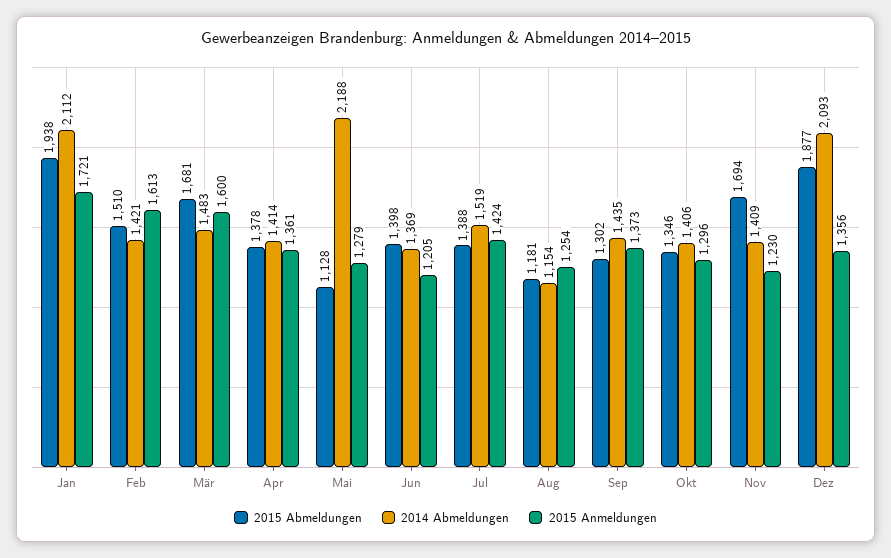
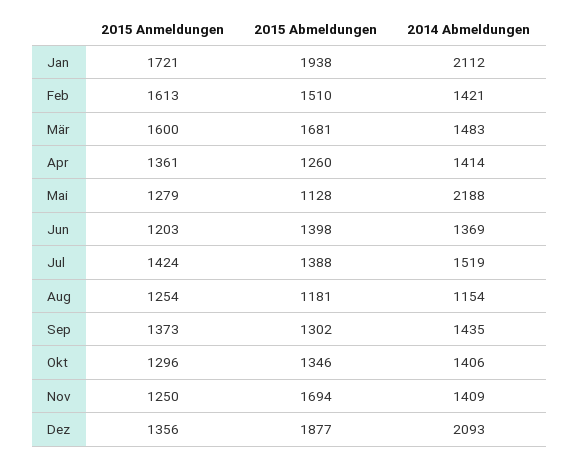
2015 Abmeldungen, Apr: 1378 -> 1260
2015 Anmeldungen, Jun: 1205 -> 1203
2015 Anmeldungen, Nov: 1230 -> 1250

